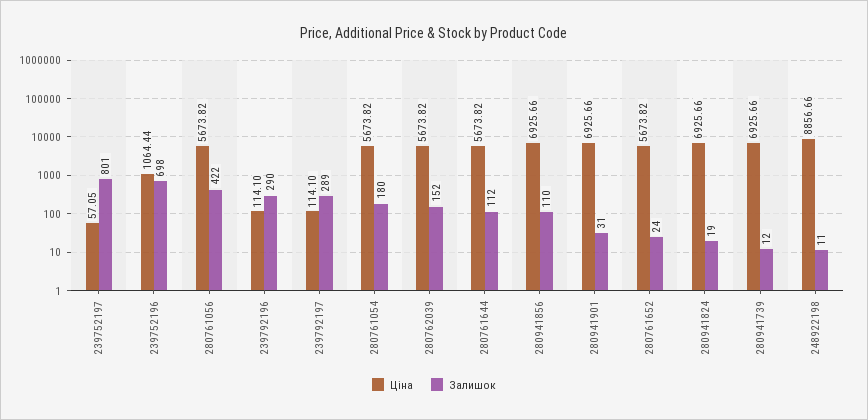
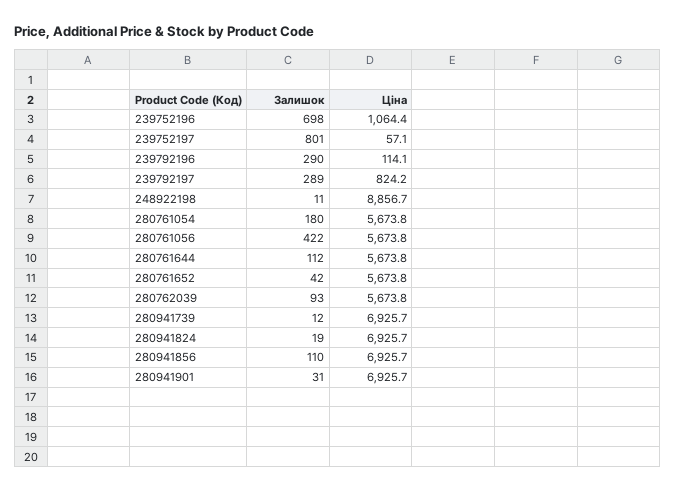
Ціна, 239792197: 114.1 -> 824.2
Залишок, 280762039: 152 -> 93
Залишок, 280761652: 24 -> 42

